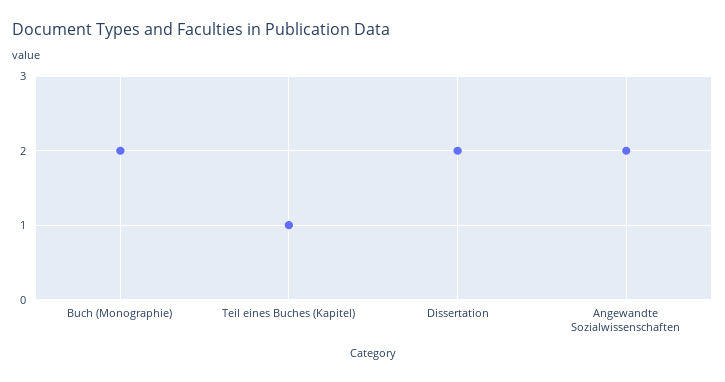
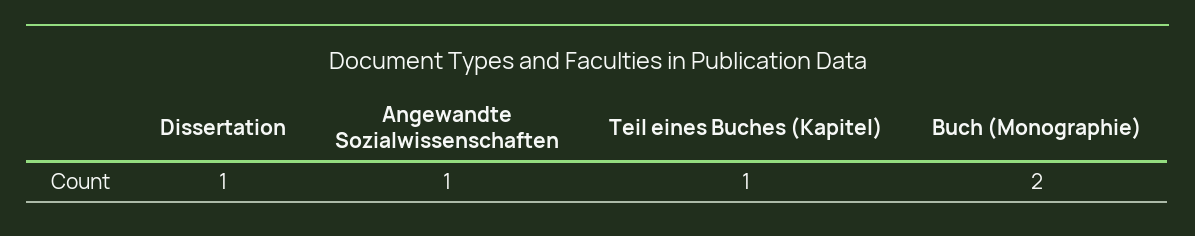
Dissertation: 2 -> 1
Angewandte Sozialwissenschaften: 2 -> 1

